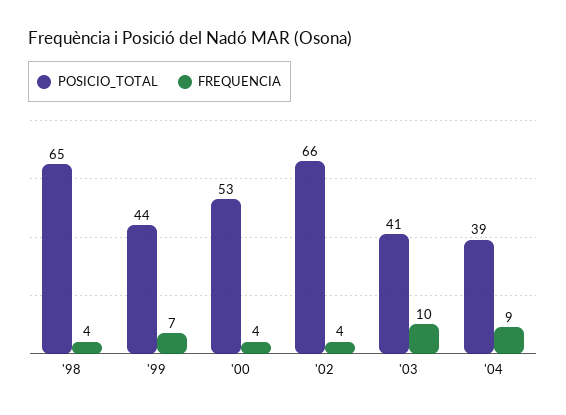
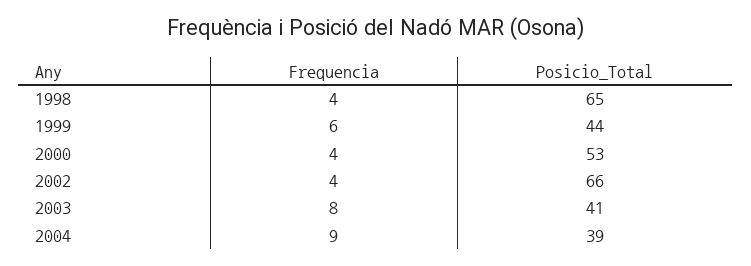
FREQUENCIA, '99: 7 -> 6
FREQUENCIA, '03: 10 -> 8

